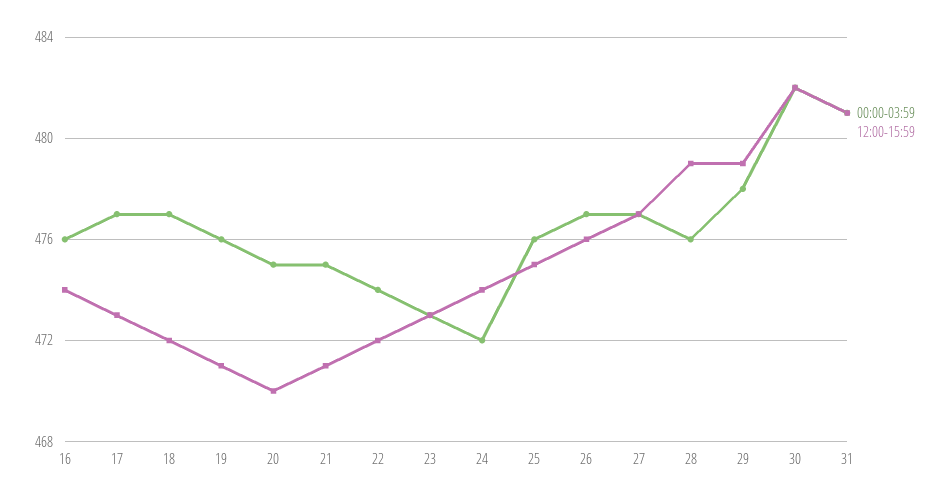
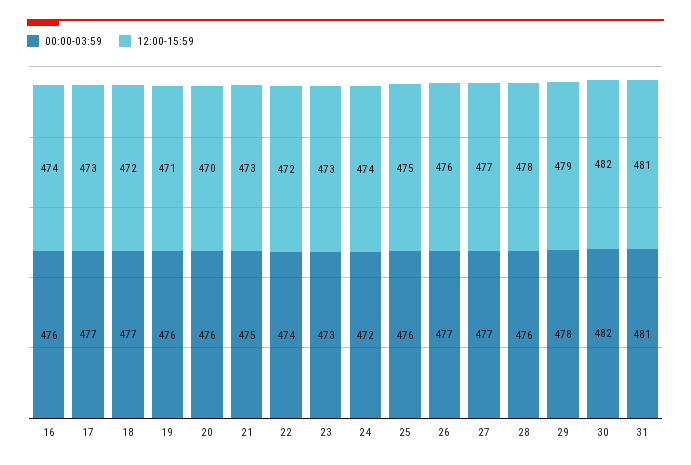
00:00-03:59, 20: 475 -> 476
12:00-15:59, 21: 471 -> 473
12:00-15:59, 28: 479 -> 478

